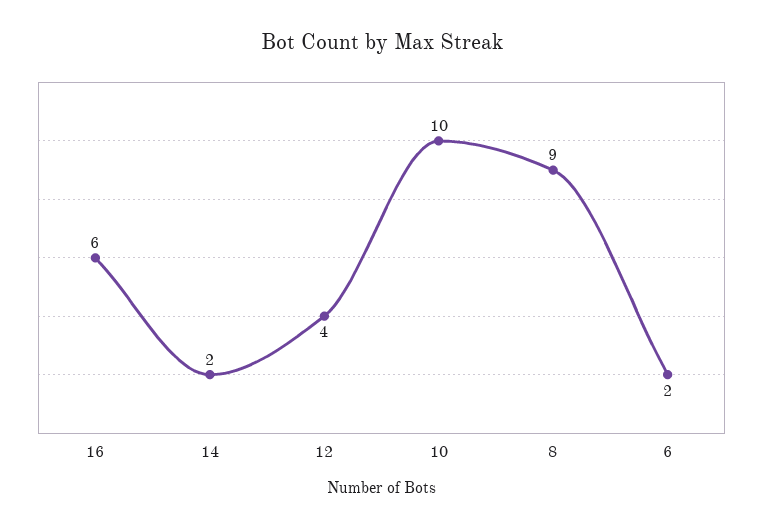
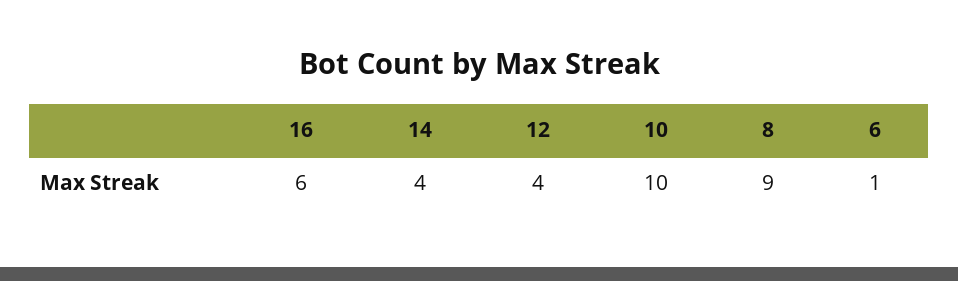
14: 2 -> 4
6: 2 -> 1

